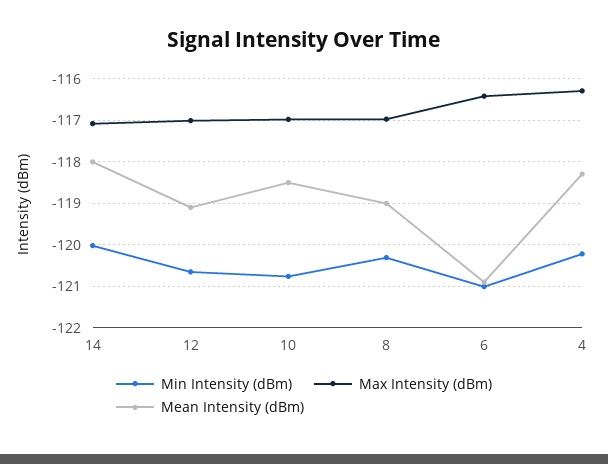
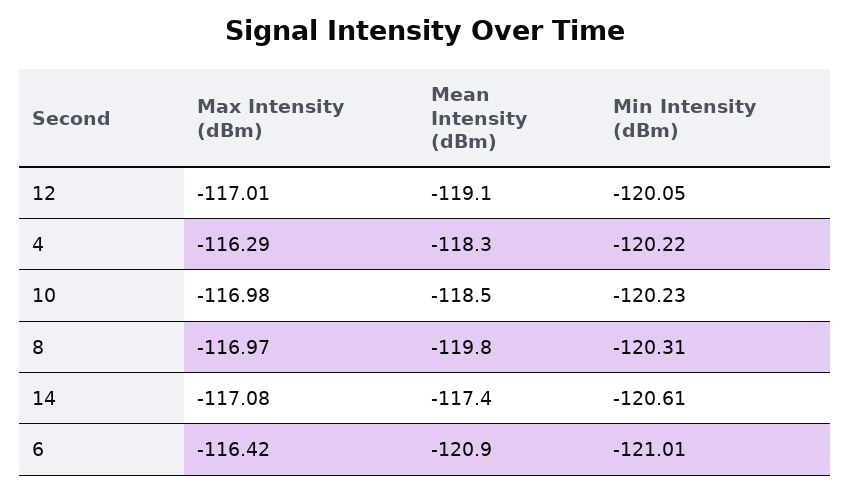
Min Intensity (dBm), 14: -120 -> -120.61
Mean Intensity (dBm), 14: -118 -> -117.4
Min Intensity (dBm), 12: -120.6 -> -120.05
Min Intensity (dBm), 10: -120.8 -> -120.23
Mean Intensity (dBm), 8: -119 -> -119.8

